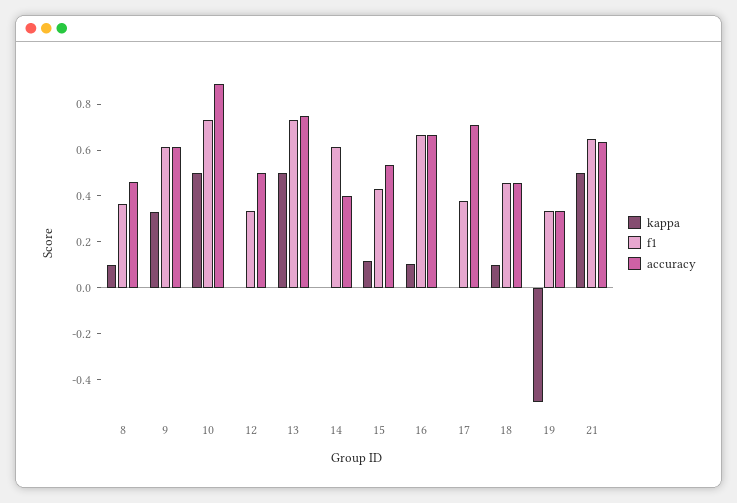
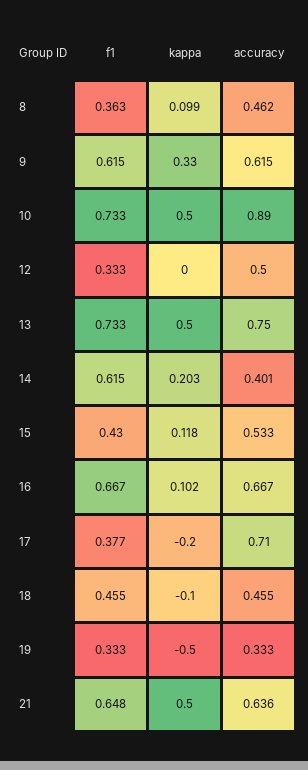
kappa, 14: 0 -> 0.203
kappa, 17: 0 -> -0.2
kappa, 18: 0.1 -> -0.1

